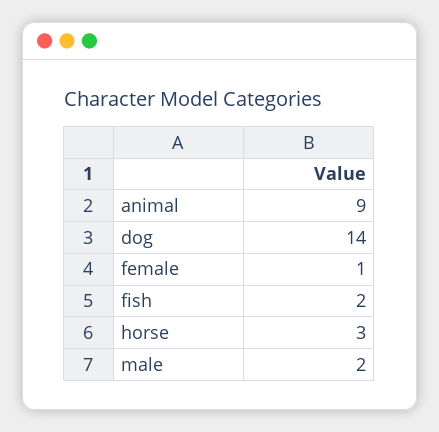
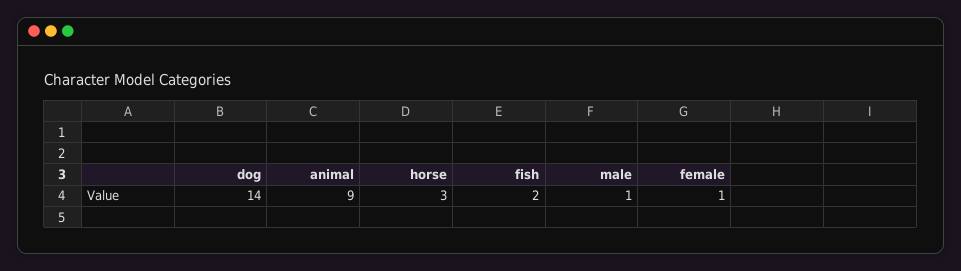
male: 2 -> 1

